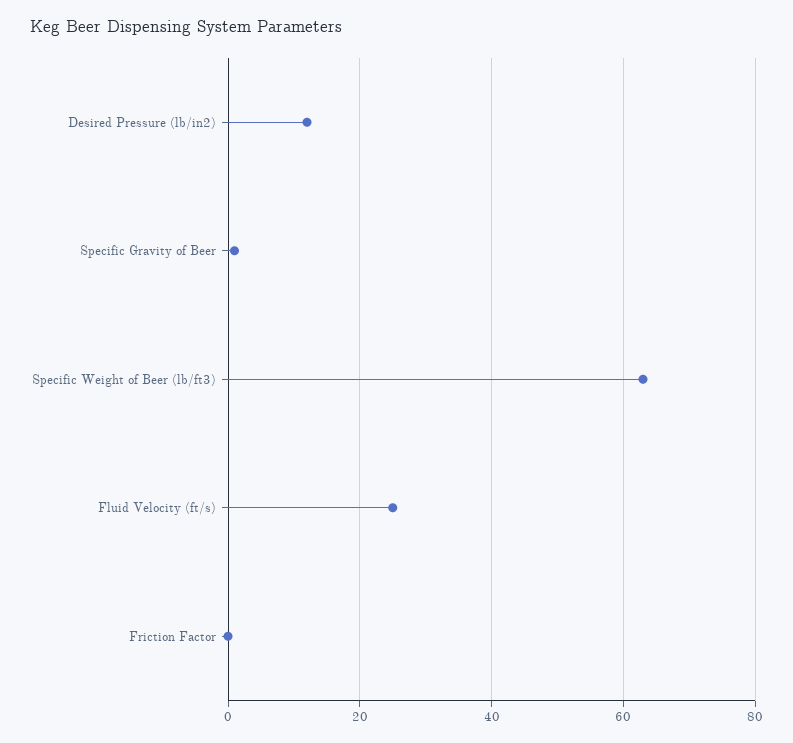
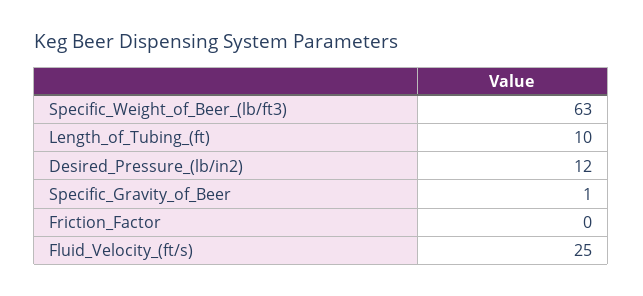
Length_of_Tubing_(ft): none -> 10

